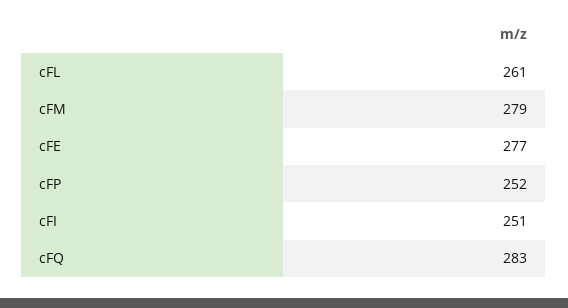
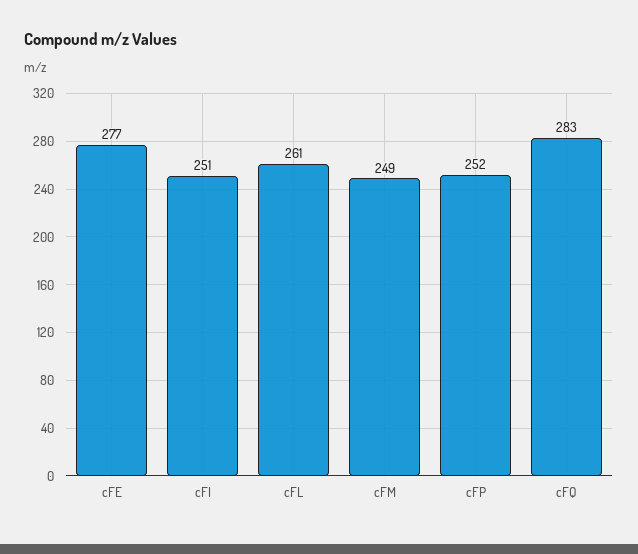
cFM: 279 -> 249

